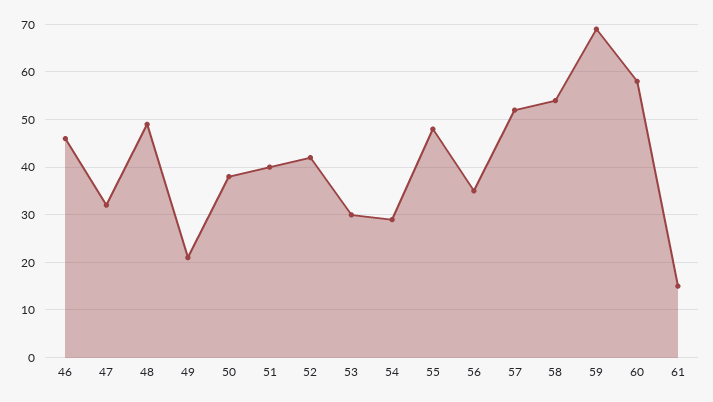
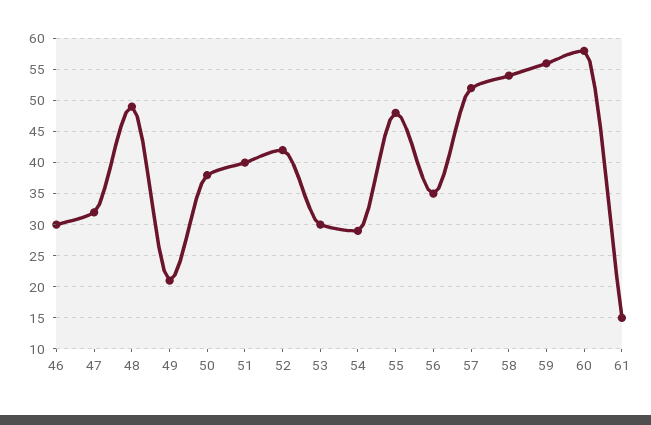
46: 45 -> 30
59: 70 -> 56

